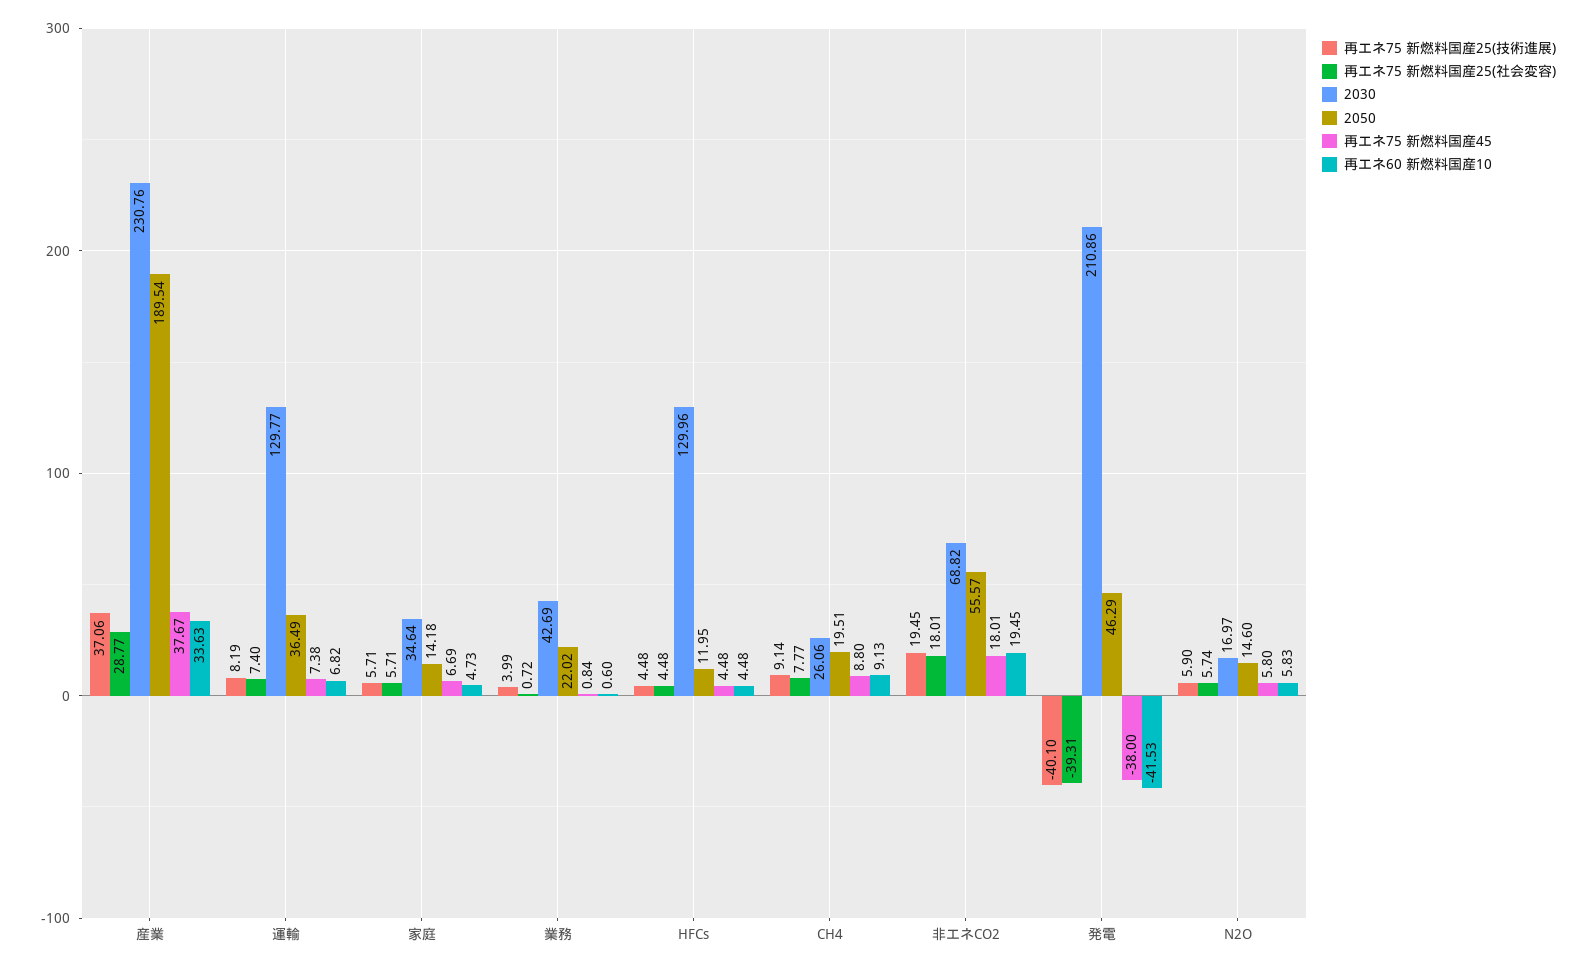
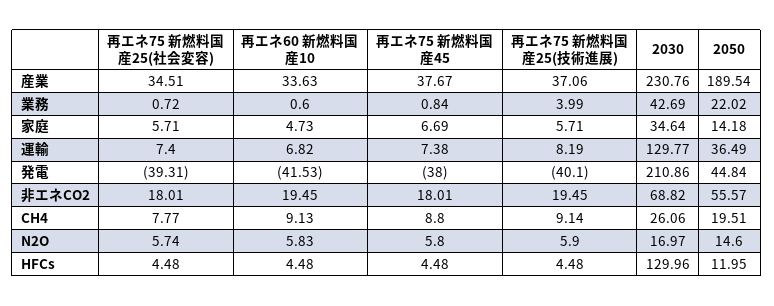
再エネ75 新燃料国産25(社会変容), 産業: 28.77 -> 34.51
2050, 発電: 46.29 -> 44.84

